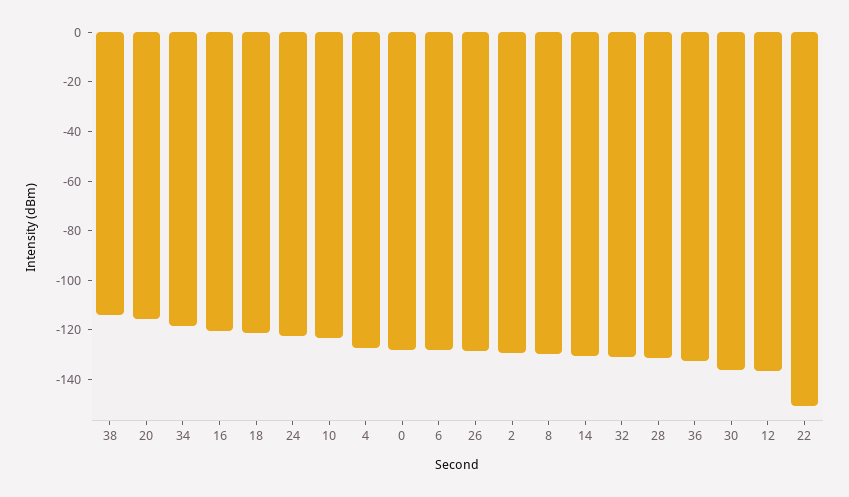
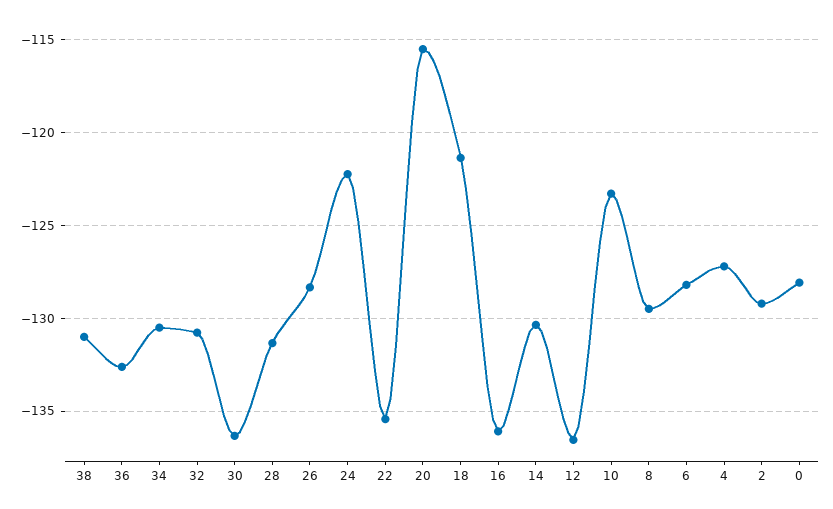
38: -115 -> -131
34: -120 -> -130.5
16: -120 -> -136
22: -150 -> -135.5

